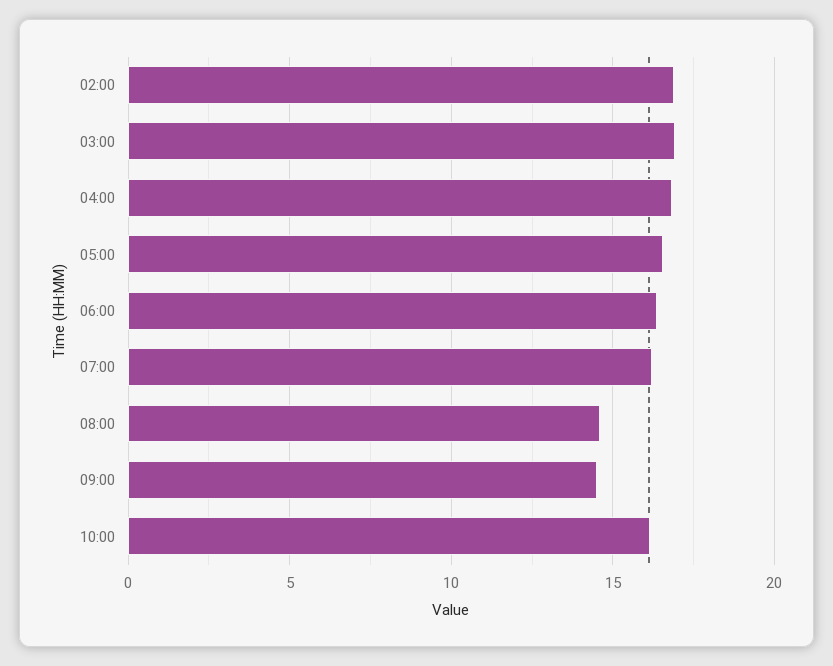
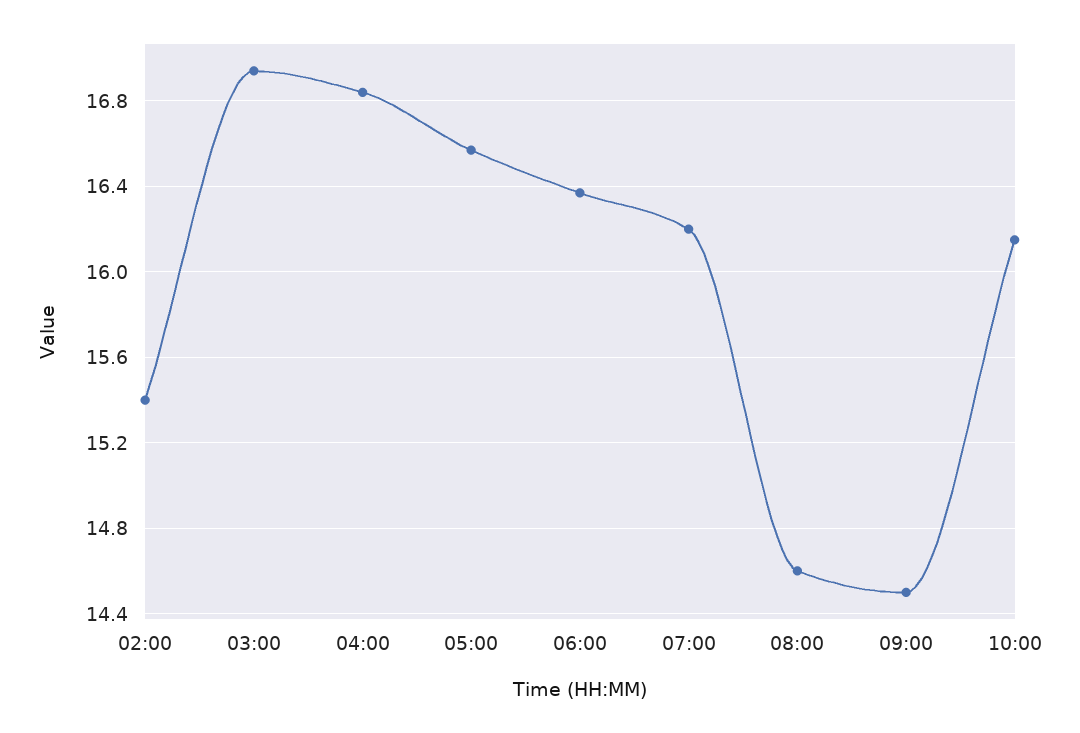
02:00: 17 -> 15.4

